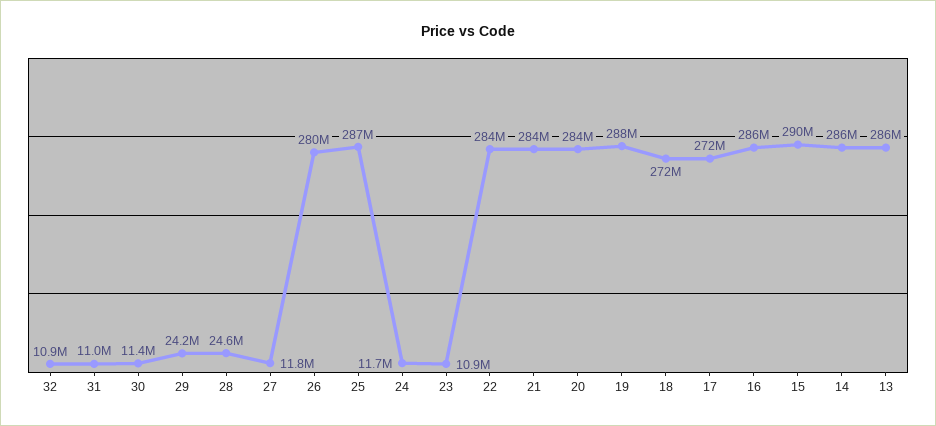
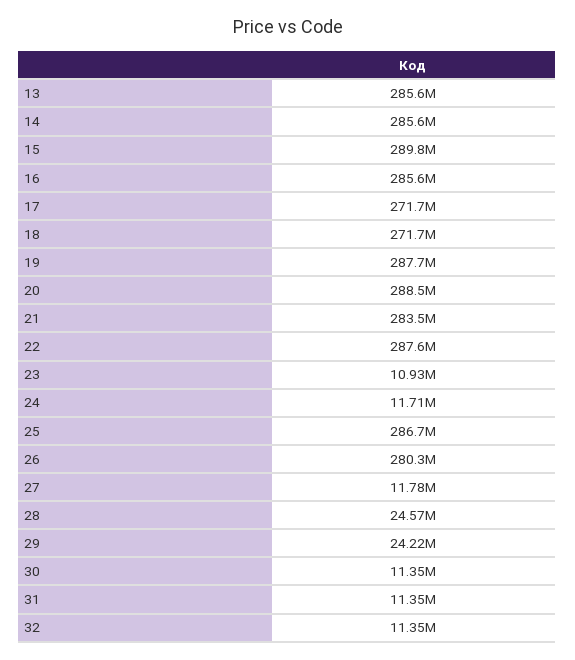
32: 10900000 -> 11350000
31: 11000000 -> 11350000
22: 284000000 -> 287600000
20: 284000000 -> 288500000

